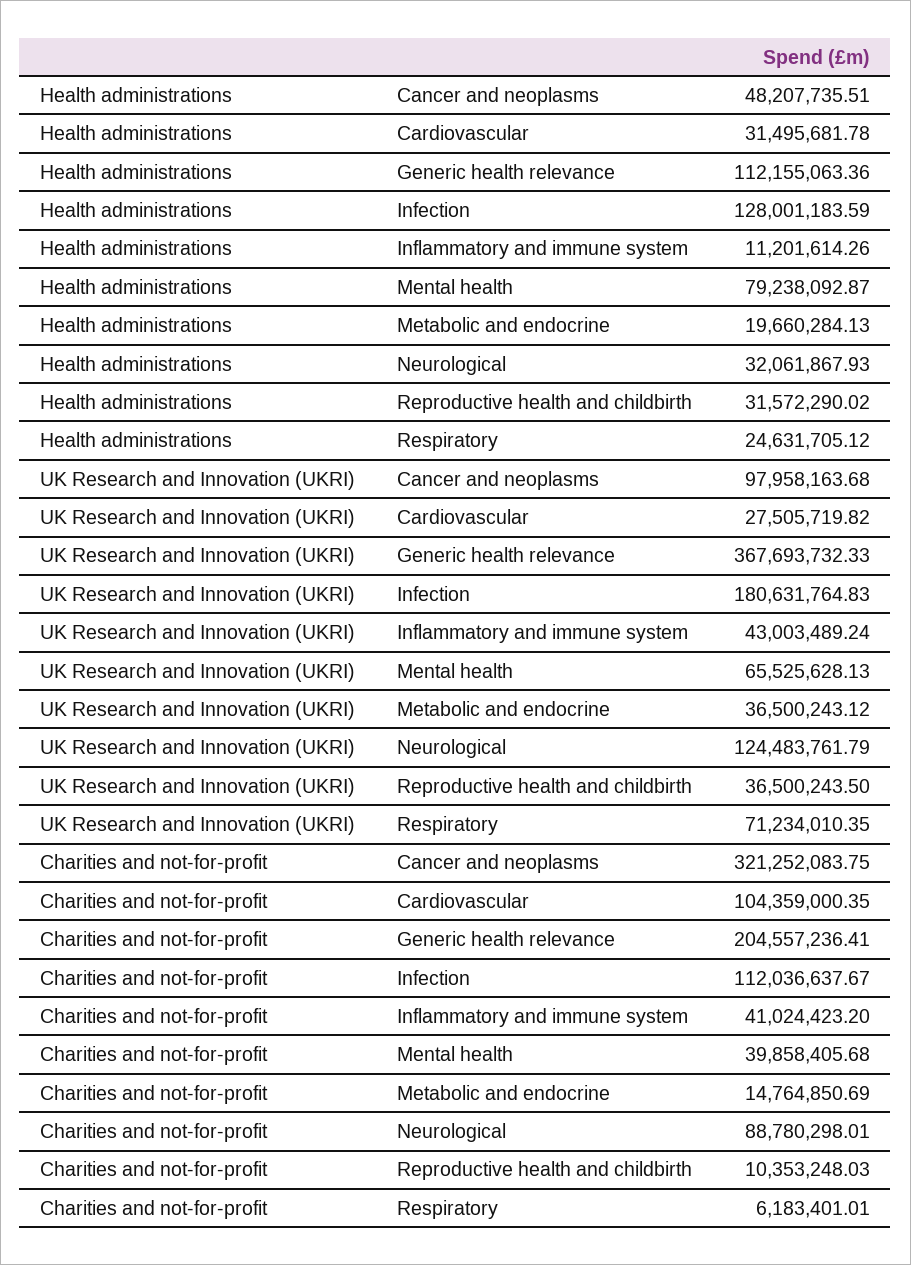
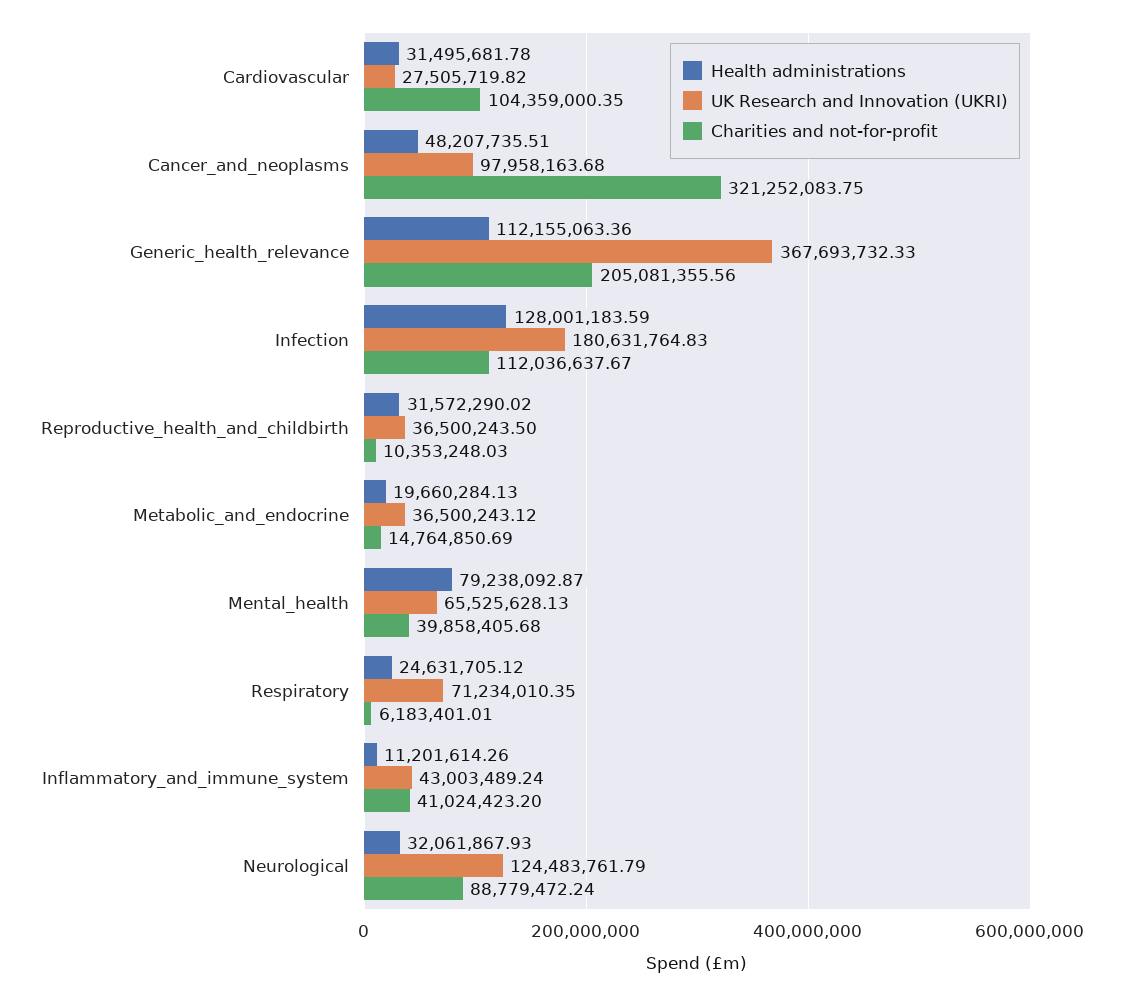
Charities and not-for-profit, Generic health relevance: 204557236.41 -> 205081355.56
Charities and not-for-profit, Neurological: 88780298.01 -> 88779472.24

